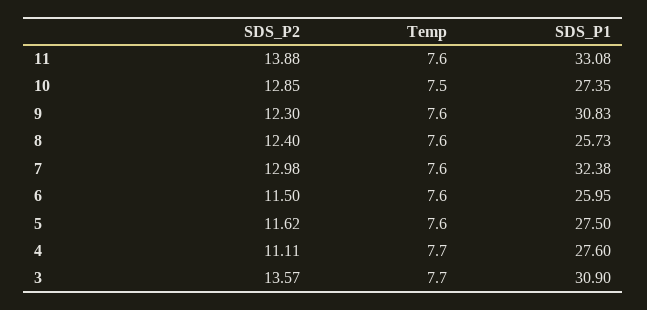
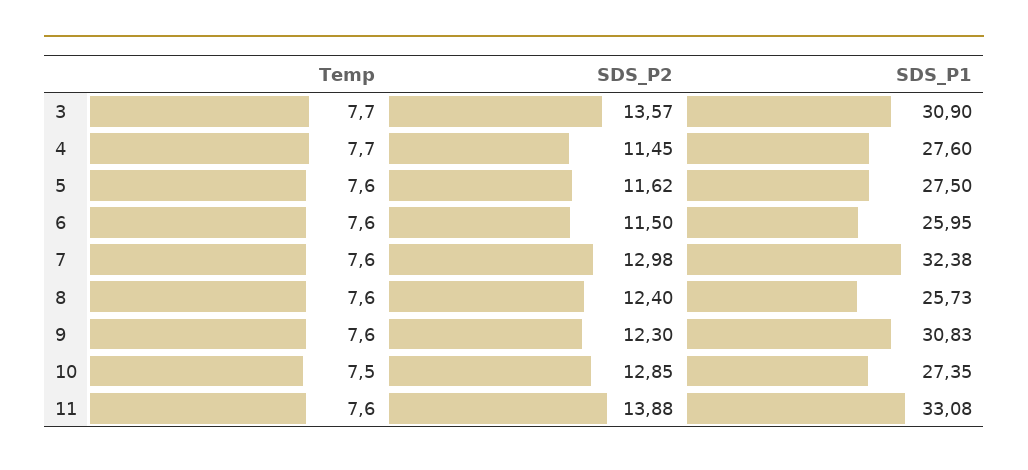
SDS_P2, 4: 11.11 -> 11.45

